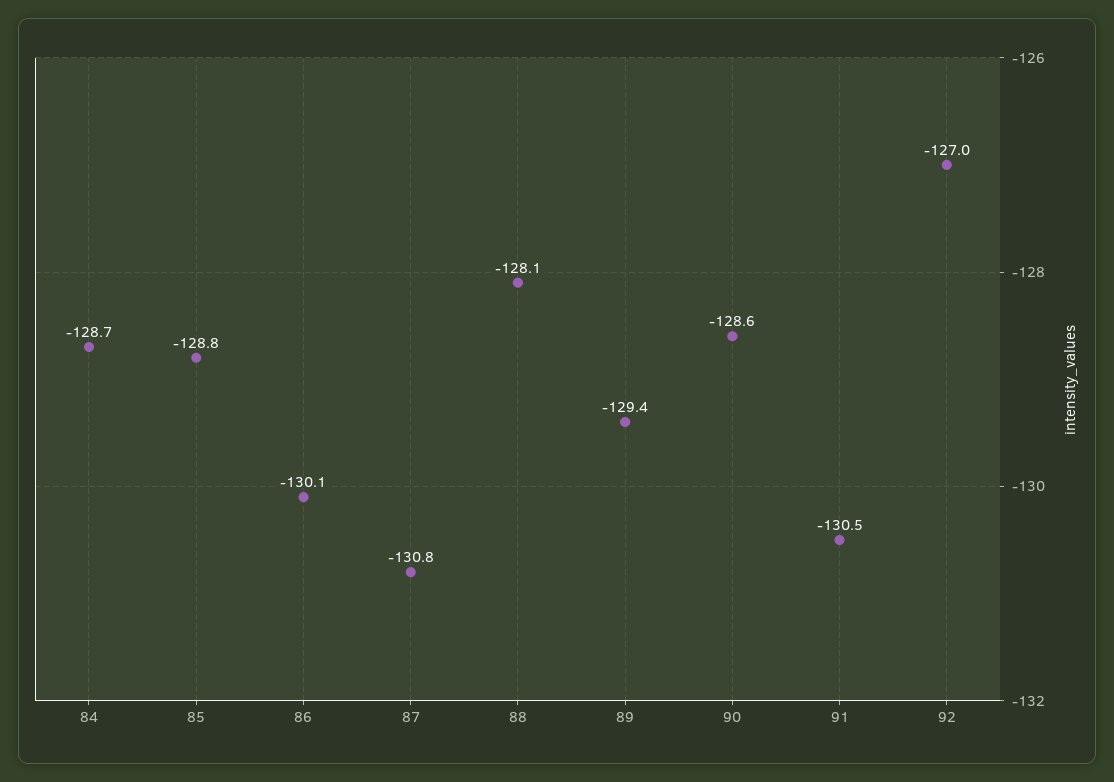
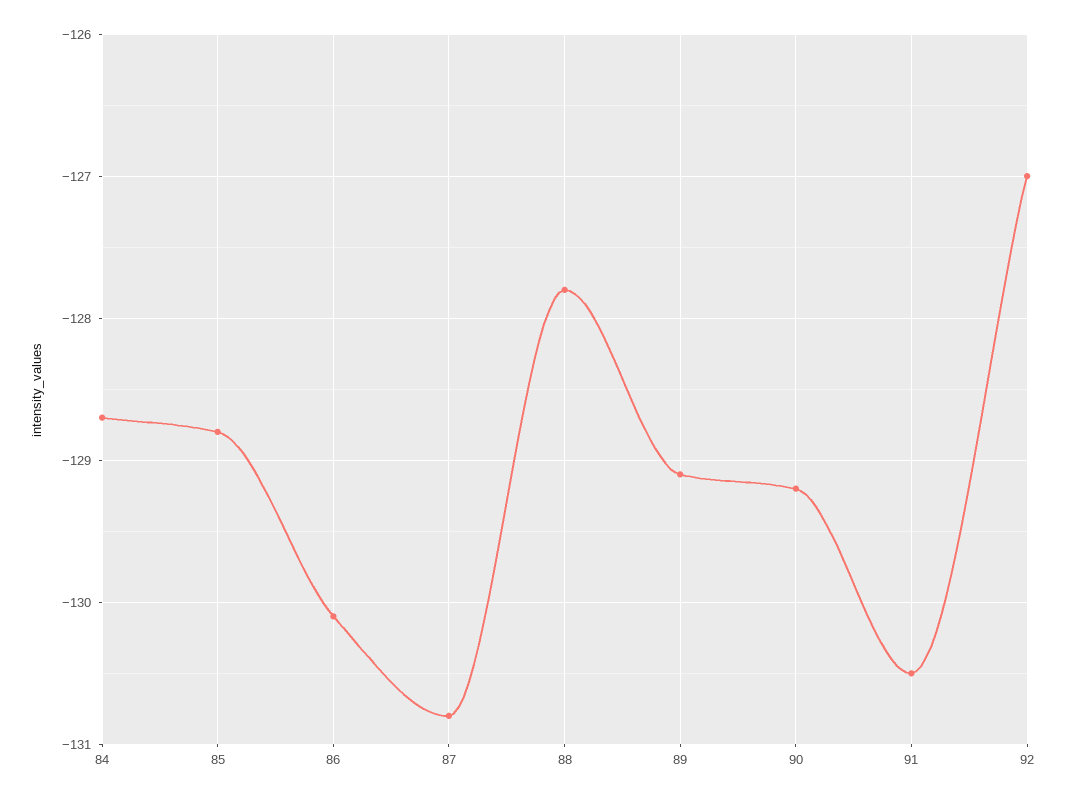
88: -128.1 -> -127.8
89: -129.4 -> -129.1
90: -128.6 -> -129.2

